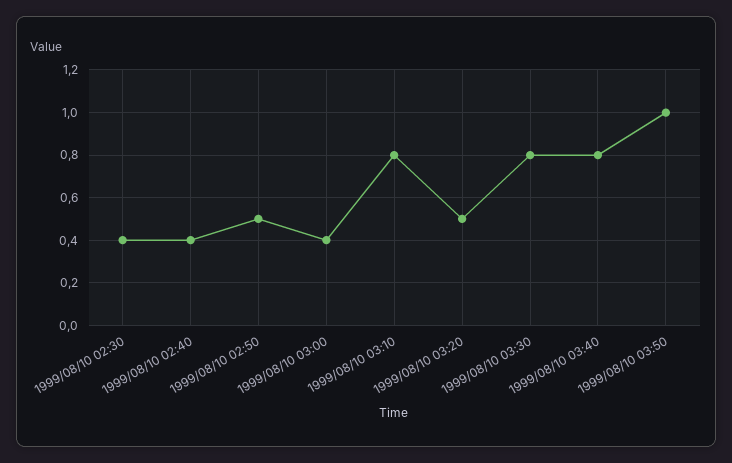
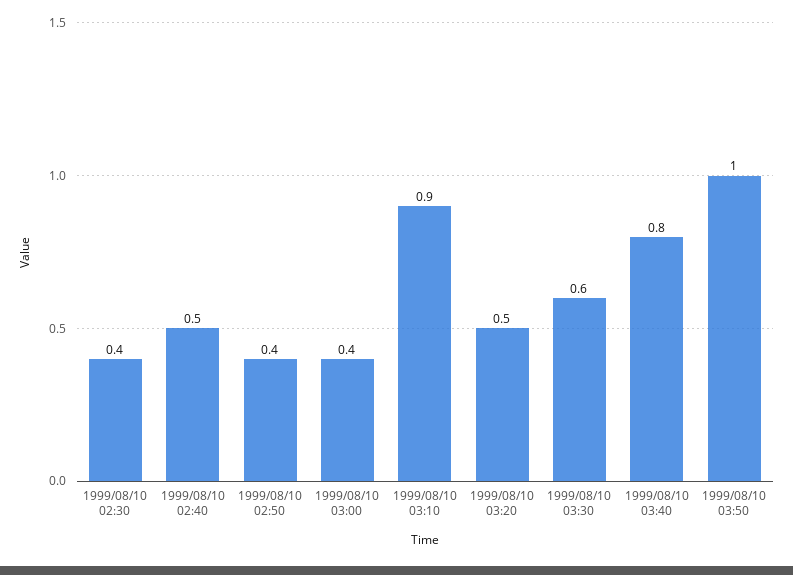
1999/08/10 02:40: 0.4 -> 0.5
1999/08/10 02:50: 0.5 -> 0.4
1999/08/10 03:10: 0.8 -> 0.9
1999/08/10 03:30: 0.8 -> 0.6

